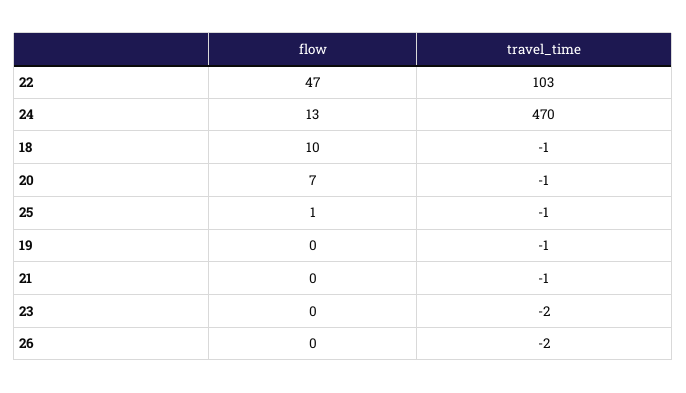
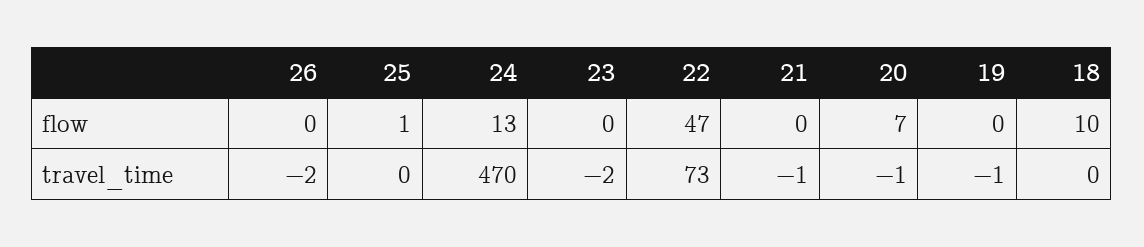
travel_time, 22: 103 -> 73
travel_time, 18: -1 -> 0
travel_time, 25: -1 -> 0

